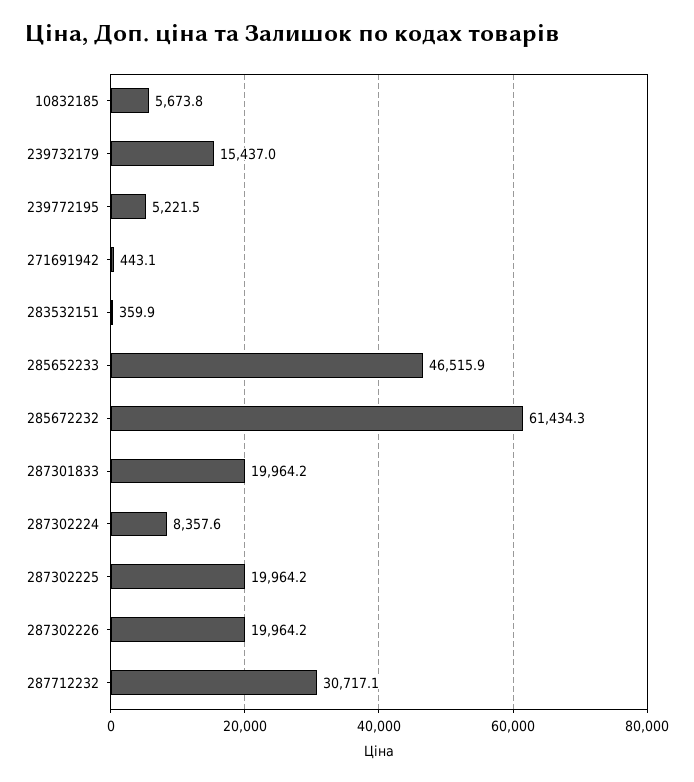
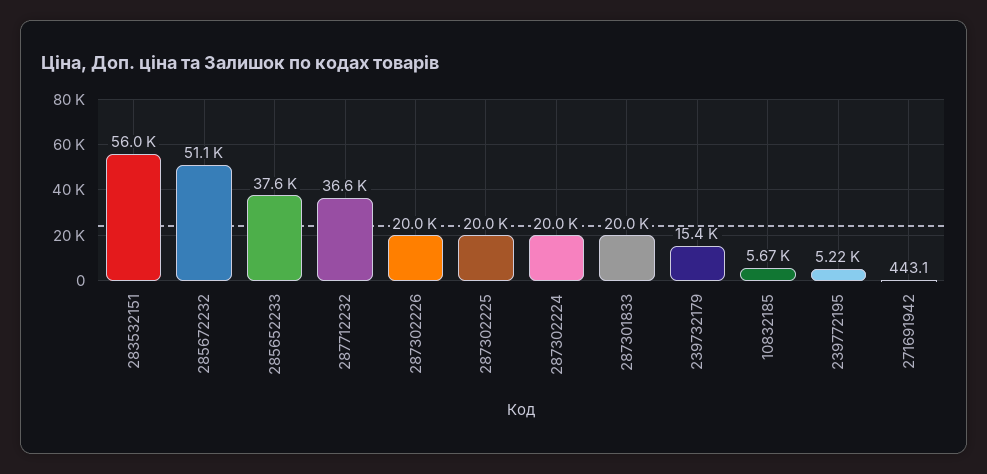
283532151: 359.9 -> 56000
285652233: 46515.9 -> 37600
285672232: 61434.3 -> 51100
287302224: 8357.6 -> 20000
287712232: 30717.1 -> 36600

